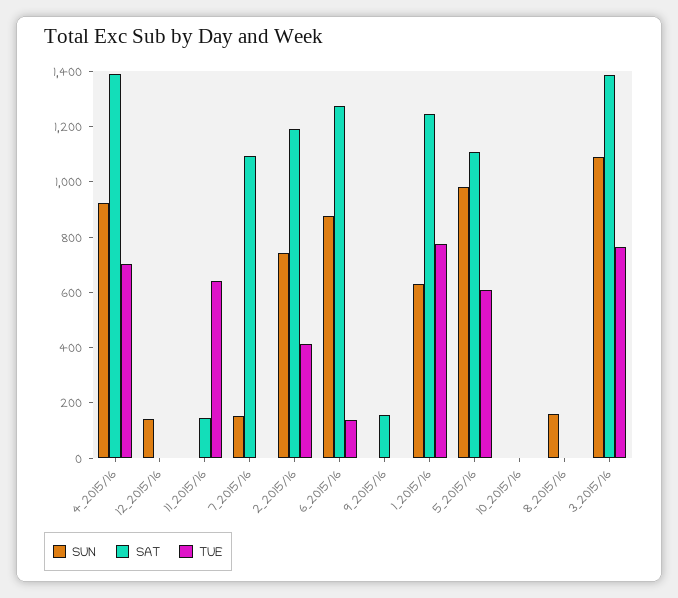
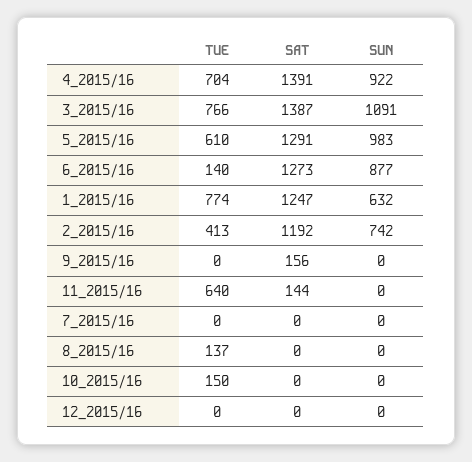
SUN, 12_2015/16: 150 -> 0
SUN, 7_2015/16: 150 -> 0
SAT, 7_2015/16: 1100 -> 0
SAT, 5_2015/16: 1100 -> 1291
TUE, 10_2015/16: 0 -> 150
SUN, 8_2015/16: 150 -> 0
TUE, 8_2015/16: 0 -> 137

